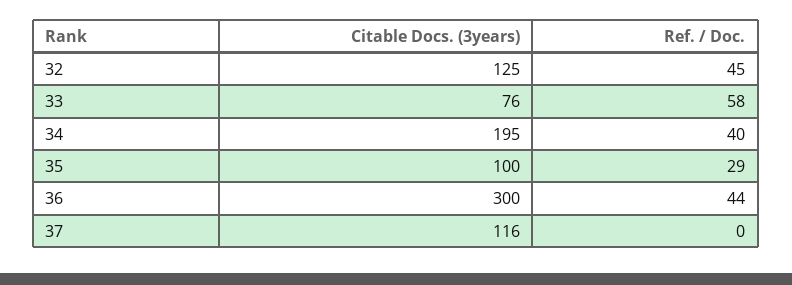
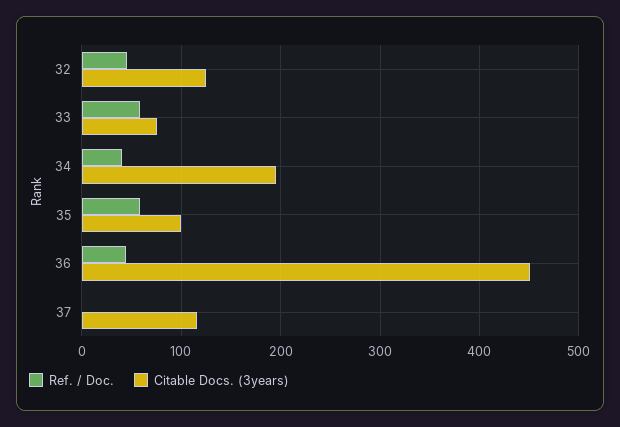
Ref. / Doc., 35: 29 -> 60
Citable Docs. (3years), 36: 300 -> 450

